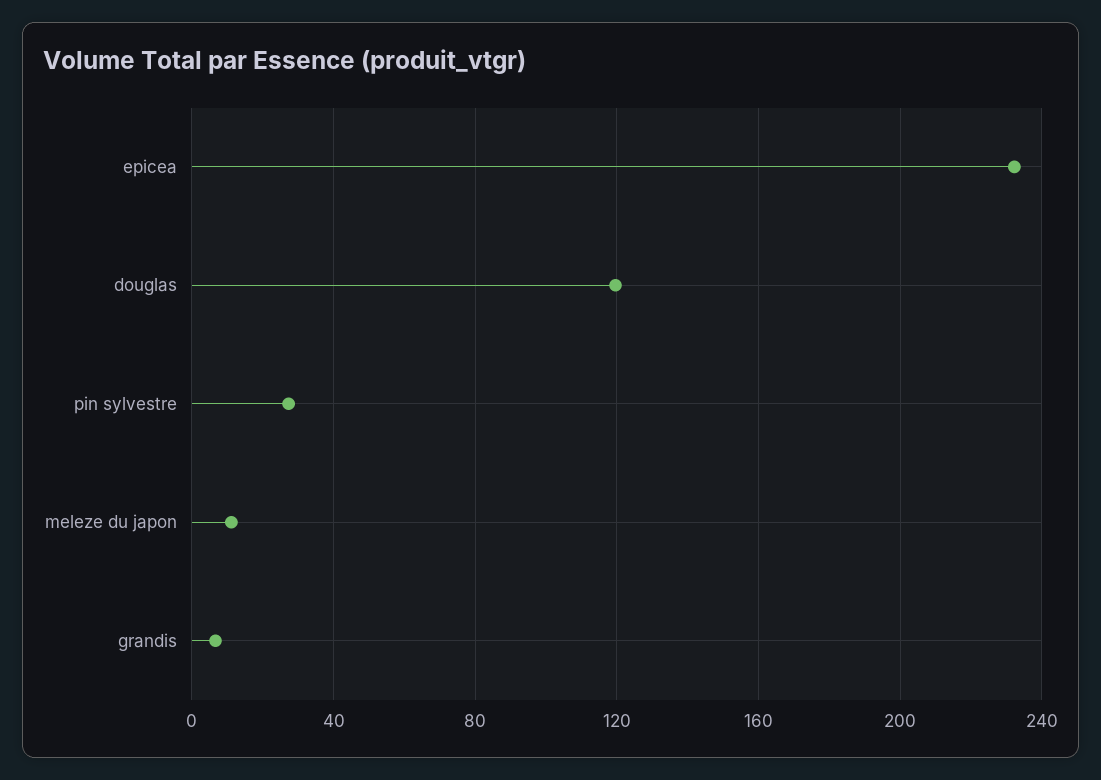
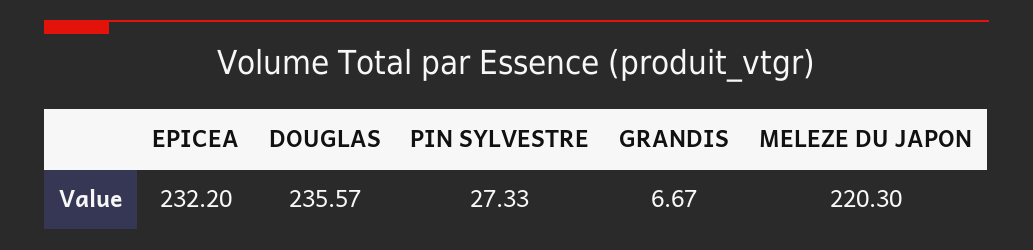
douglas: 120 -> 235.57
meleze du japon: 10 -> 220.3

